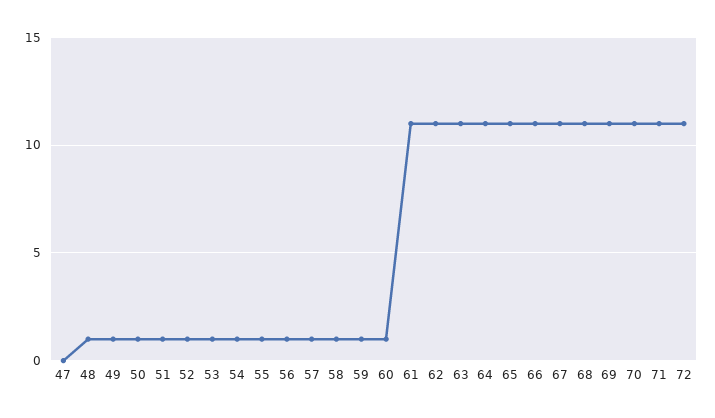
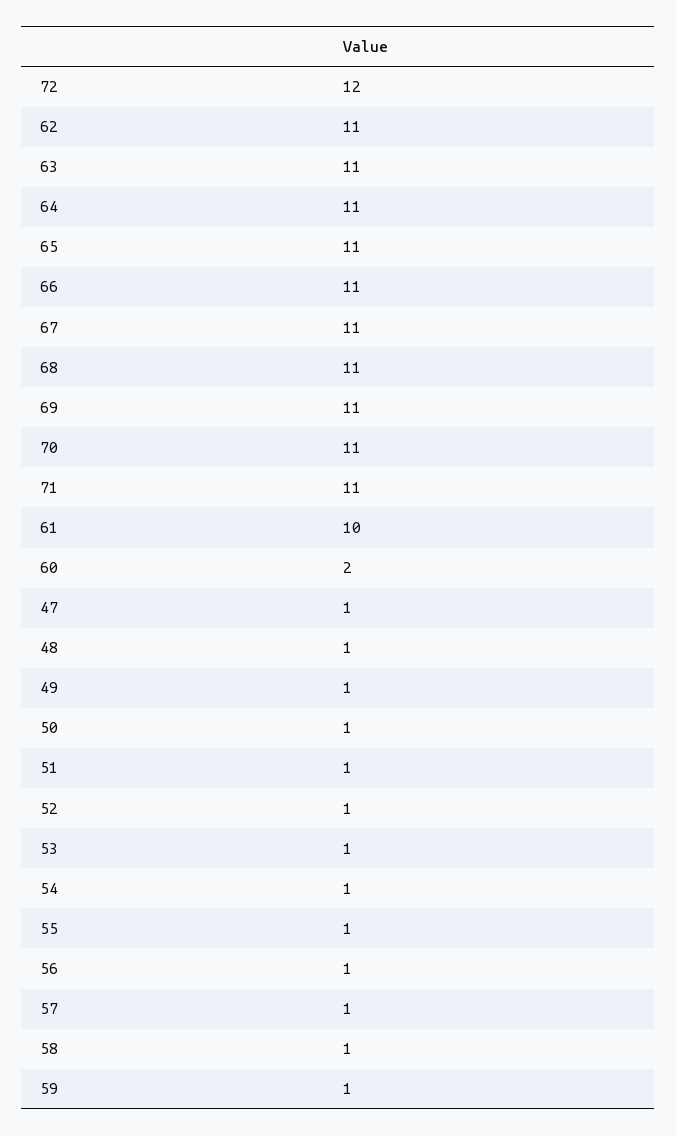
47: 0 -> 1
60: 1 -> 2
61: 11 -> 10
72: 11 -> 12

